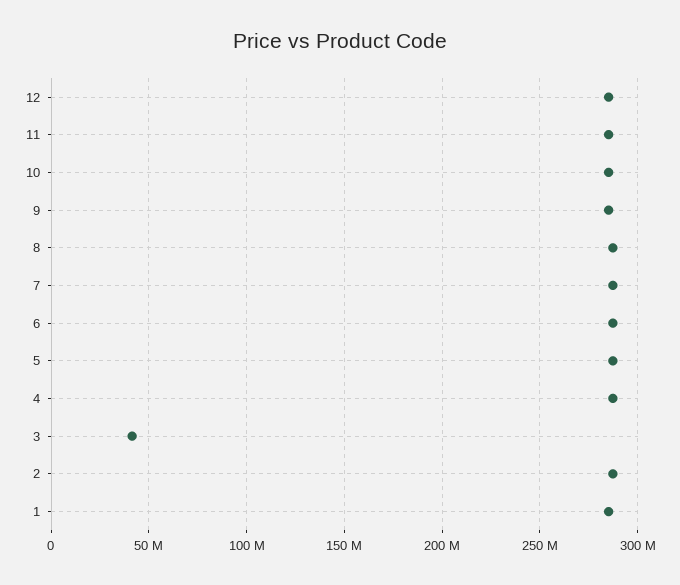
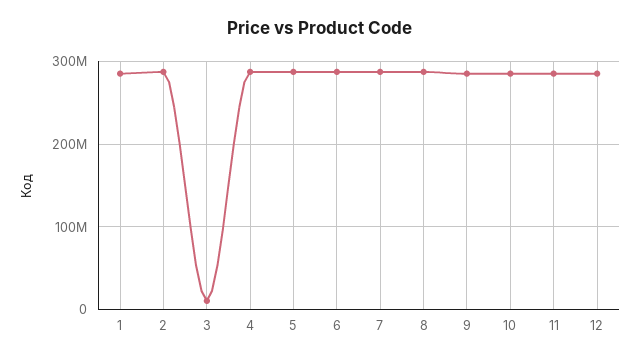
3: 40000000 -> 10000000

